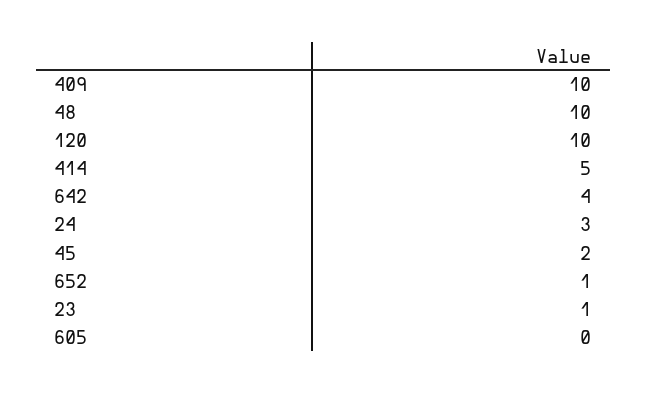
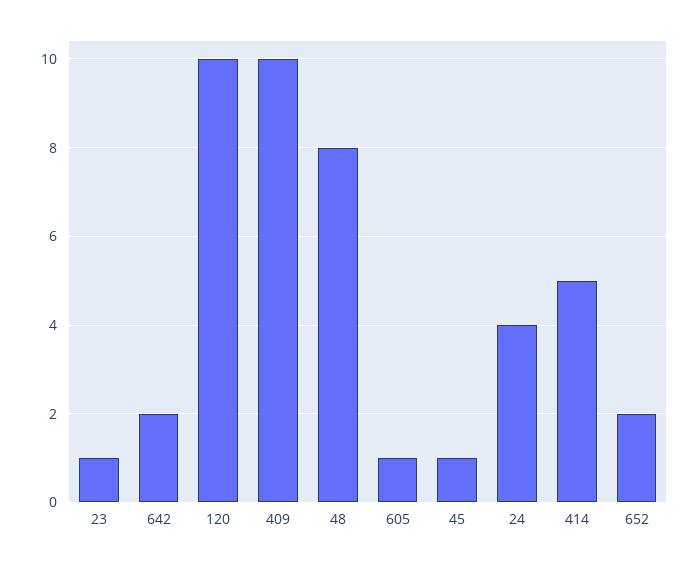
48: 10 -> 8
642: 4 -> 2
24: 3 -> 4
45: 2 -> 1
652: 1 -> 2
605: 0 -> 1

